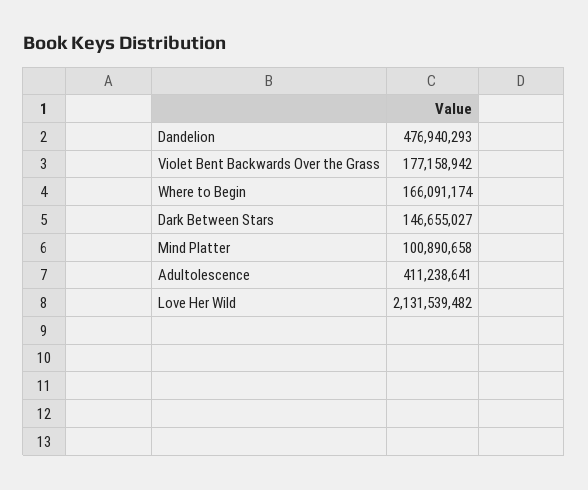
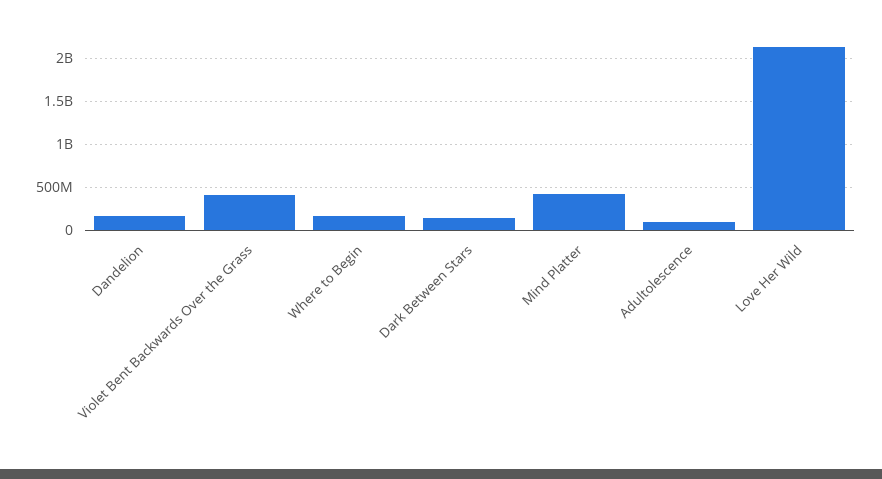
Dandelion: 476940293 -> 200000000
Violet Bent Backwards Over the Grass: 177158942 -> 400000000
Mind Platter: 100890658 -> 400000000
Adultolescence: 411238641 -> 100000000

